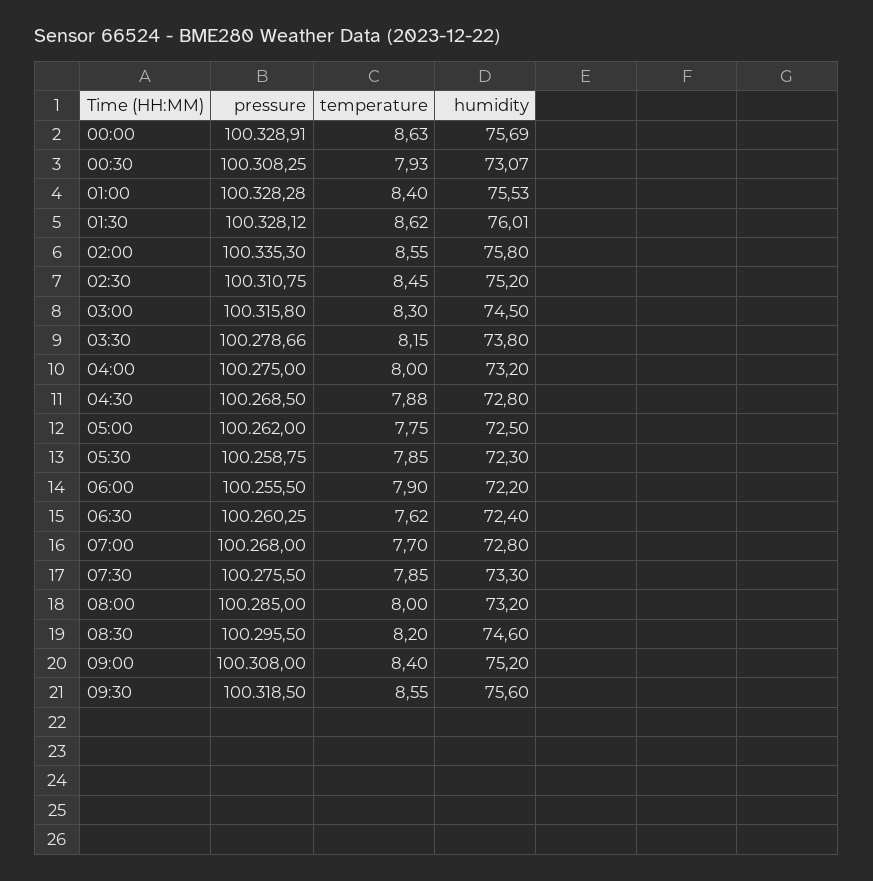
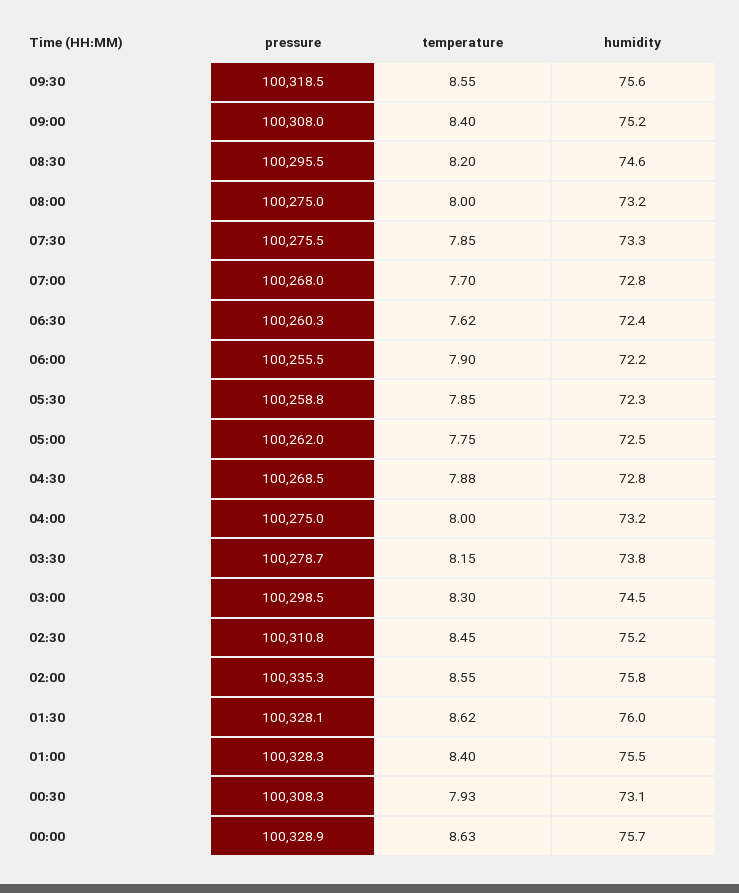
pressure, 03:00: 100315.8 -> 100298.5
pressure, 08:00: 100285 -> 100275

